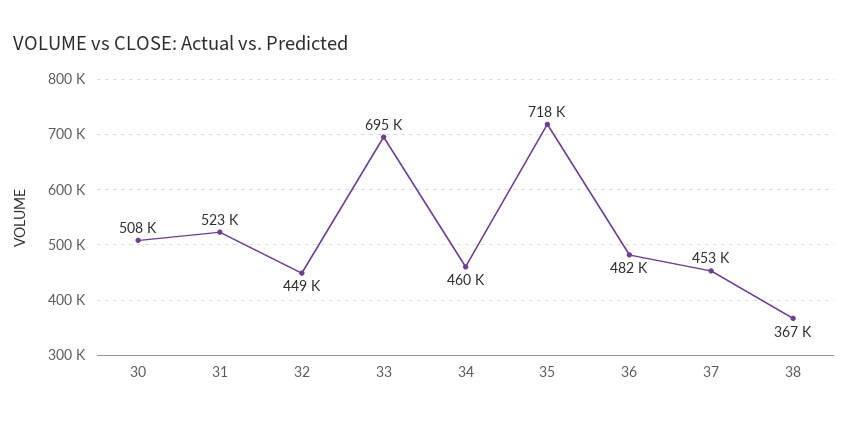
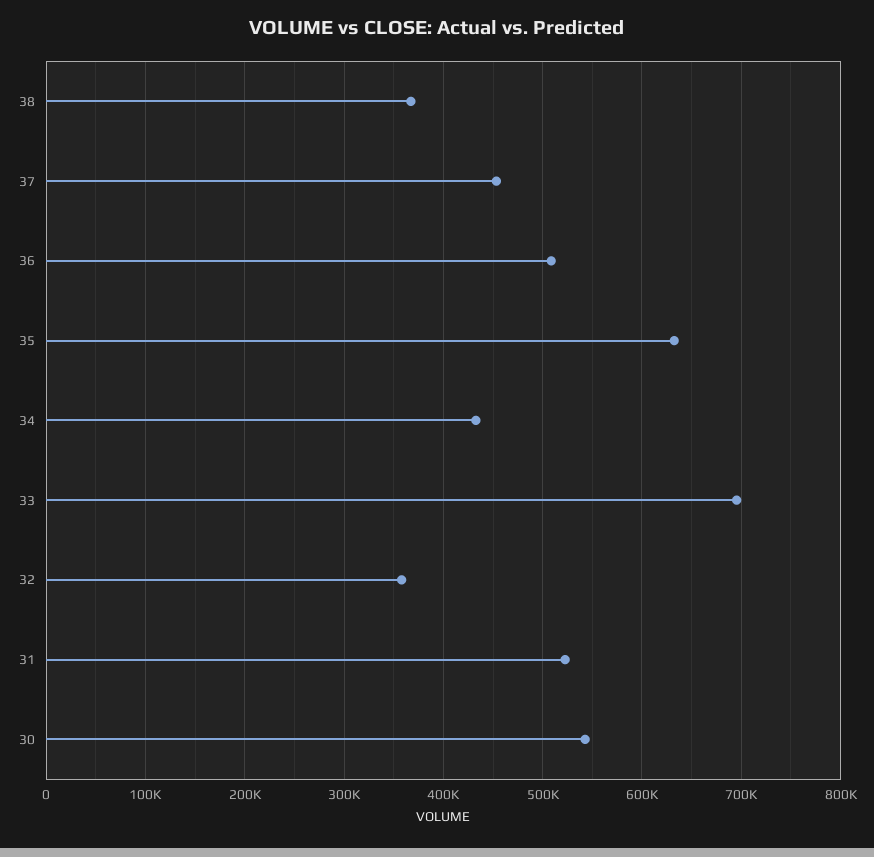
30: 508000 -> 540000
32: 449000 -> 360000
34: 460000 -> 430000
35: 718000 -> 630000
36: 482000 -> 510000

